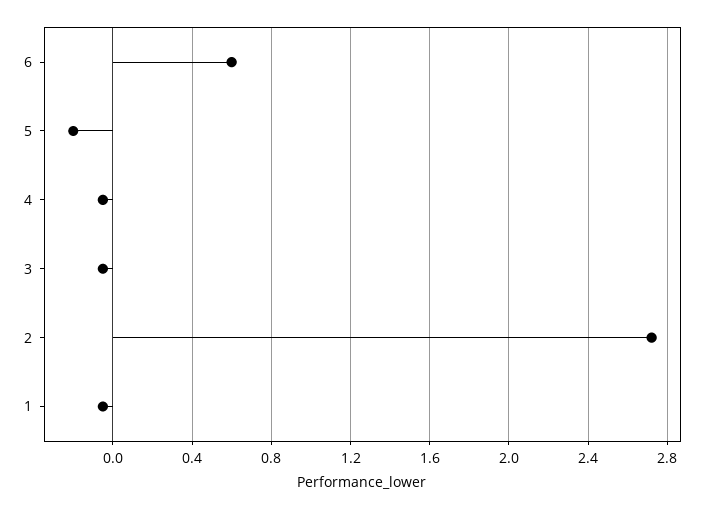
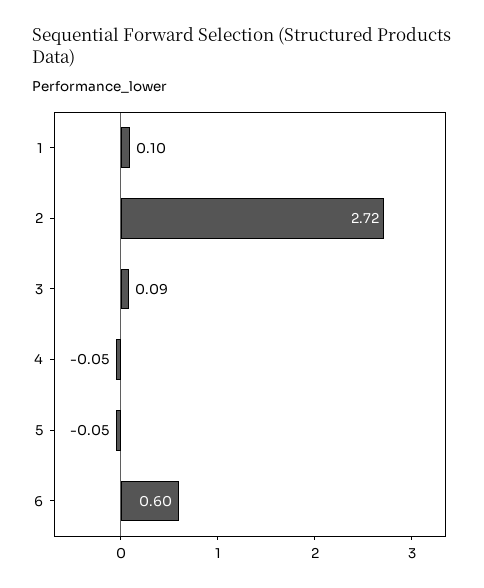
5: -0.2 -> -0.05
3: -0.05 -> 0.09
1: -0.05 -> 0.1

